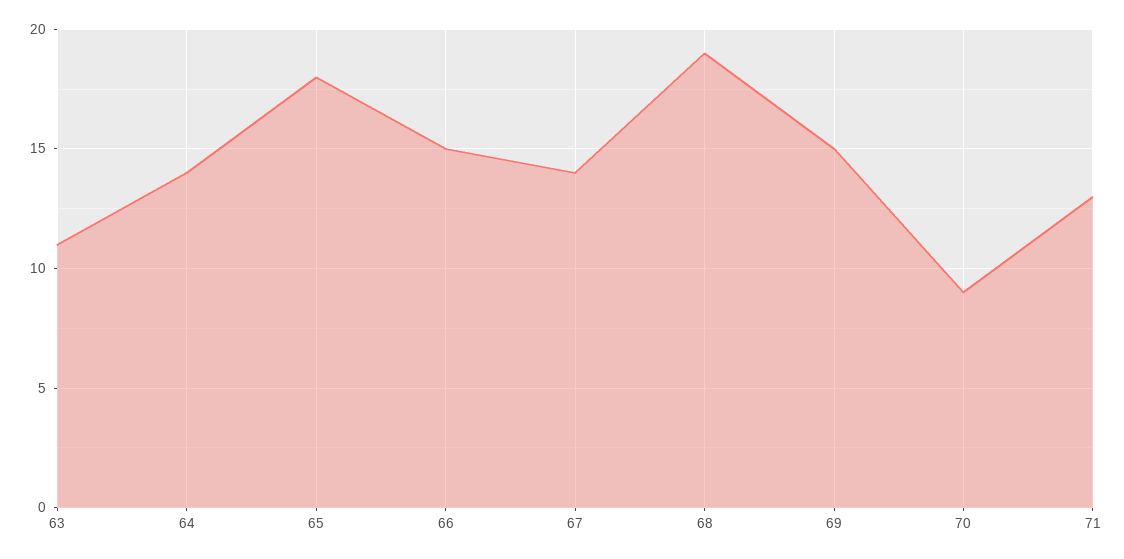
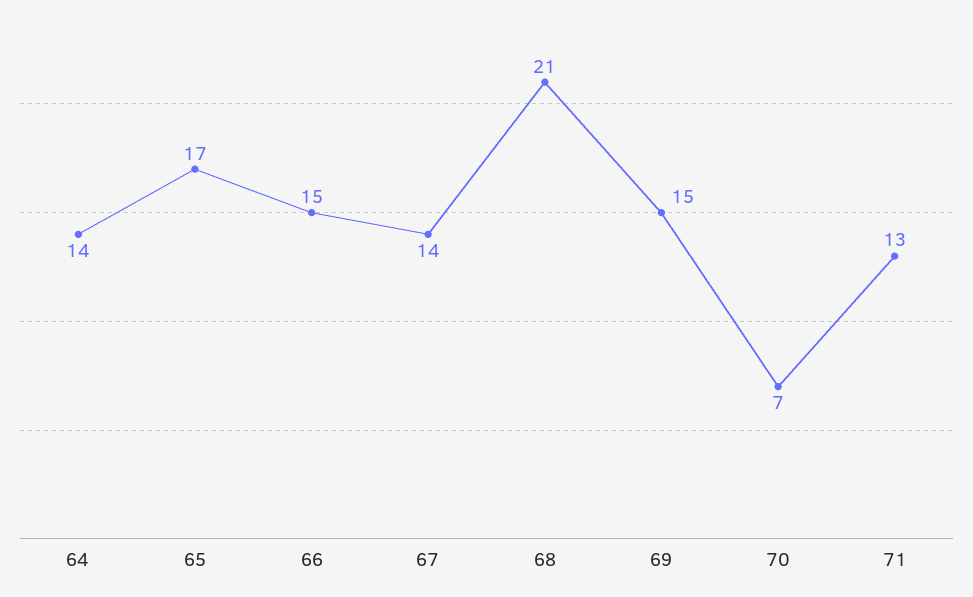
63: 11 -> none
65: 18 -> 17
68: 19 -> 21
70: 9 -> 7

